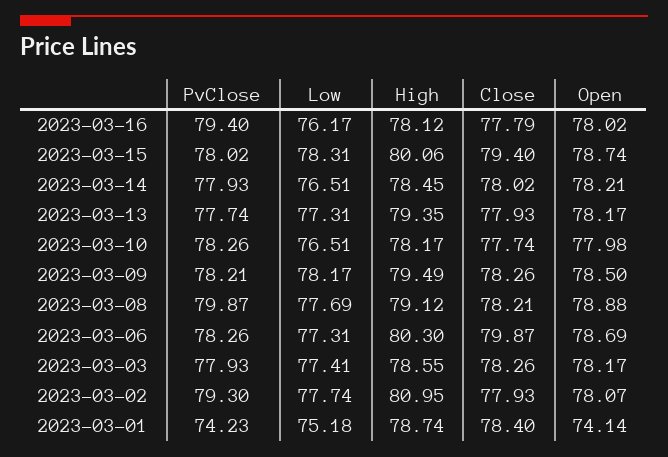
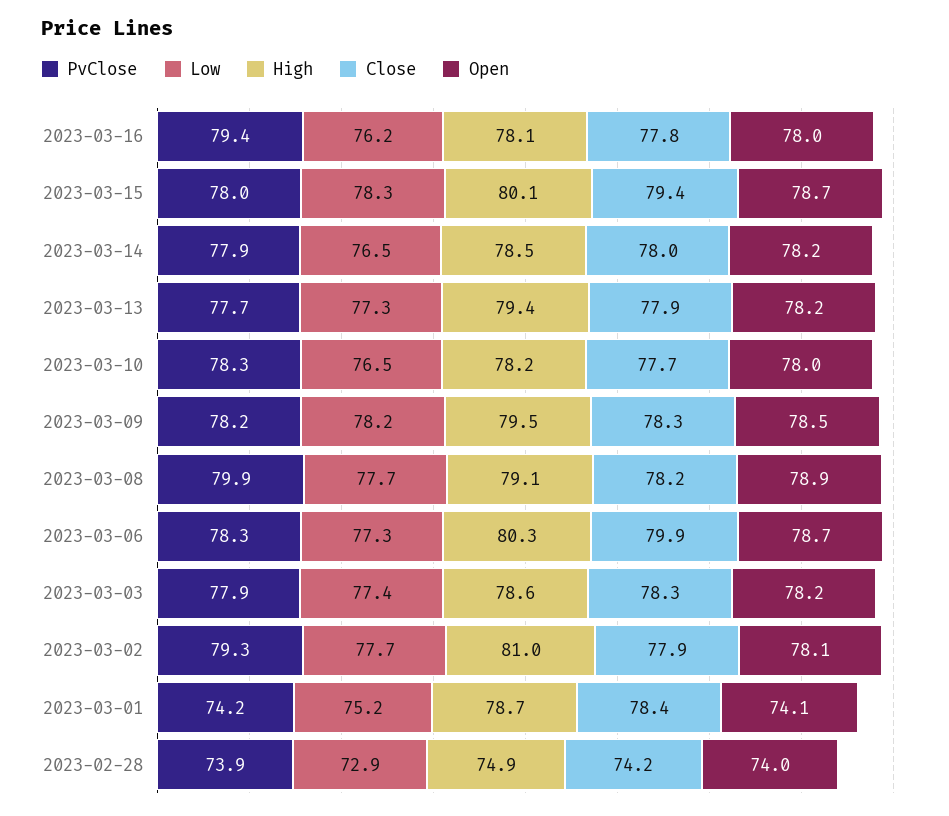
PvClose, 2023-02-28: none -> 73.9
Low, 2023-02-28: none -> 72.9
High, 2023-02-28: none -> 74.9
Close, 2023-02-28: none -> 74.2
Open, 2023-02-28: none -> 74

